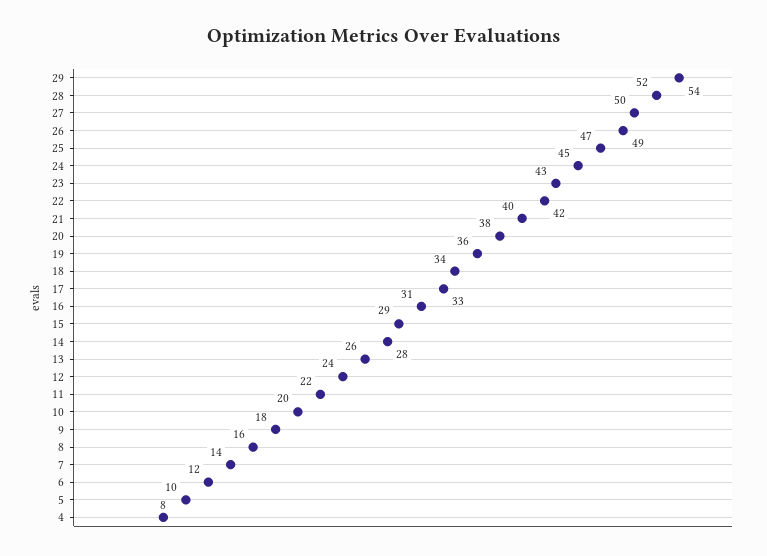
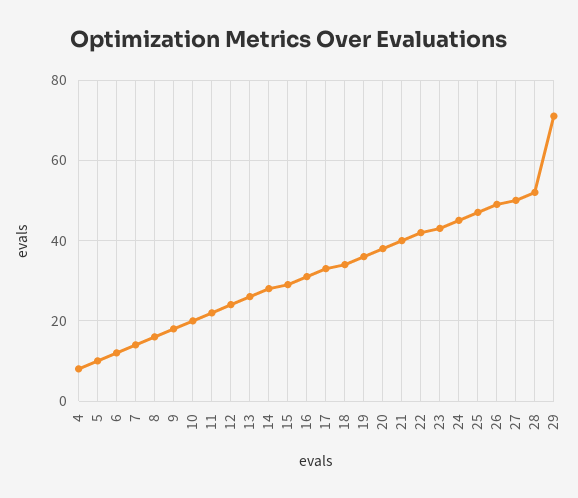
29: 54 -> 70

